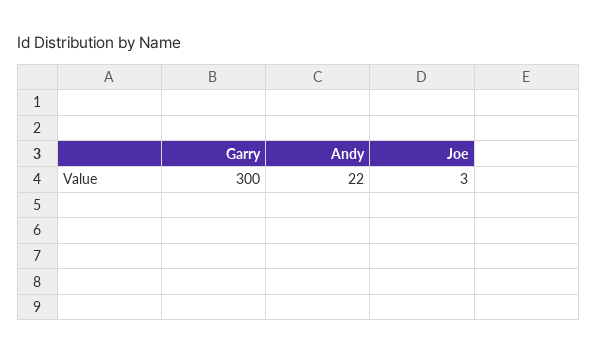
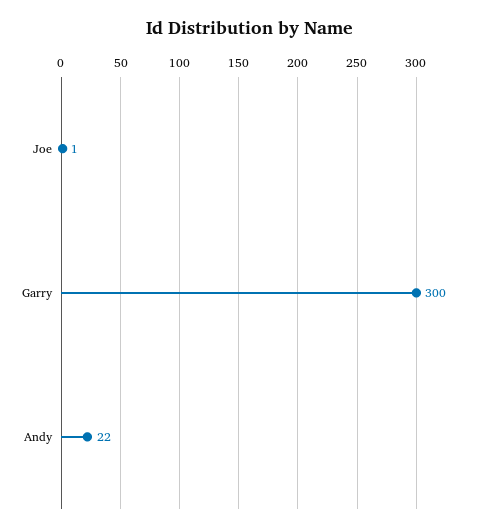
Joe: 3 -> 1

